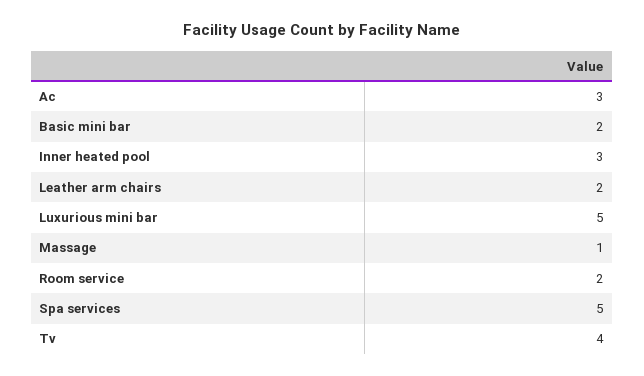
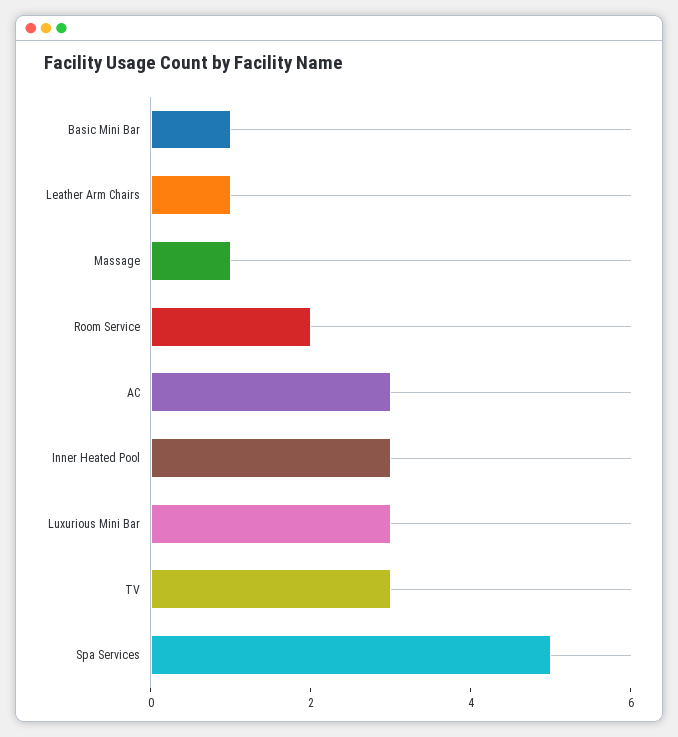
Basic mini bar: 2 -> 1
Leather arm chairs: 2 -> 1
Luxurious mini bar: 5 -> 3
Tv: 4 -> 3

